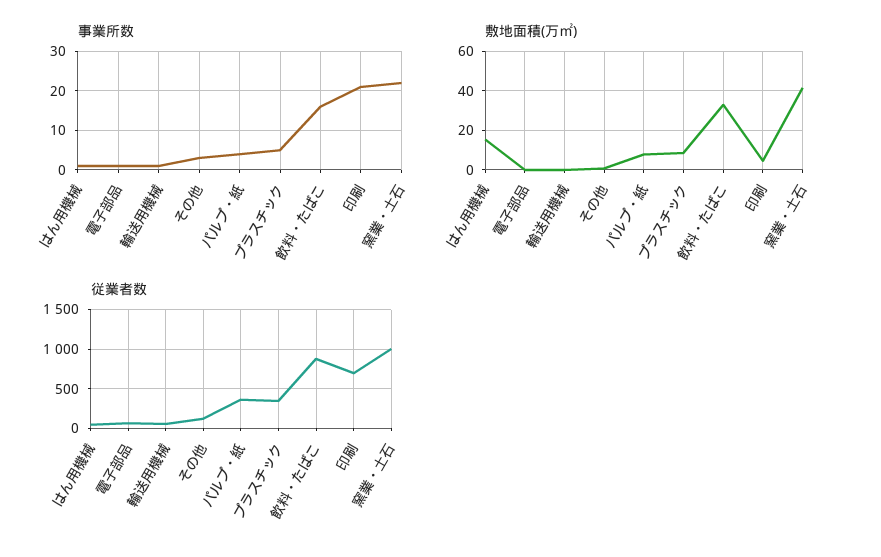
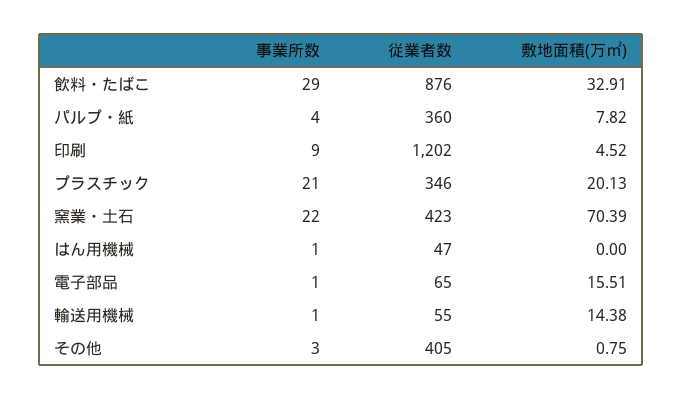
事業所数, プラスチック: 5 -> 21
事業所数, 飲料・たばこ: 15 -> 29
事業所数, 印刷: 20 -> 9
敷地面積(万㎡), はん用機械: 15 -> 0
敷地面積(万㎡), 電子部品: 0 -> 15.51
敷地面積(万㎡), 輸送用機械: 0 -> 14.38
敷地面積(万㎡), プラスチック: 10 -> 20.13
敷地面積(万㎡), 窯業・土石: 40 -> 70.39
従業者数, その他: 100 -> 405
従業者数, 印刷: 700 -> 1202
従業者数, 窯業・土石: 1000 -> 423

